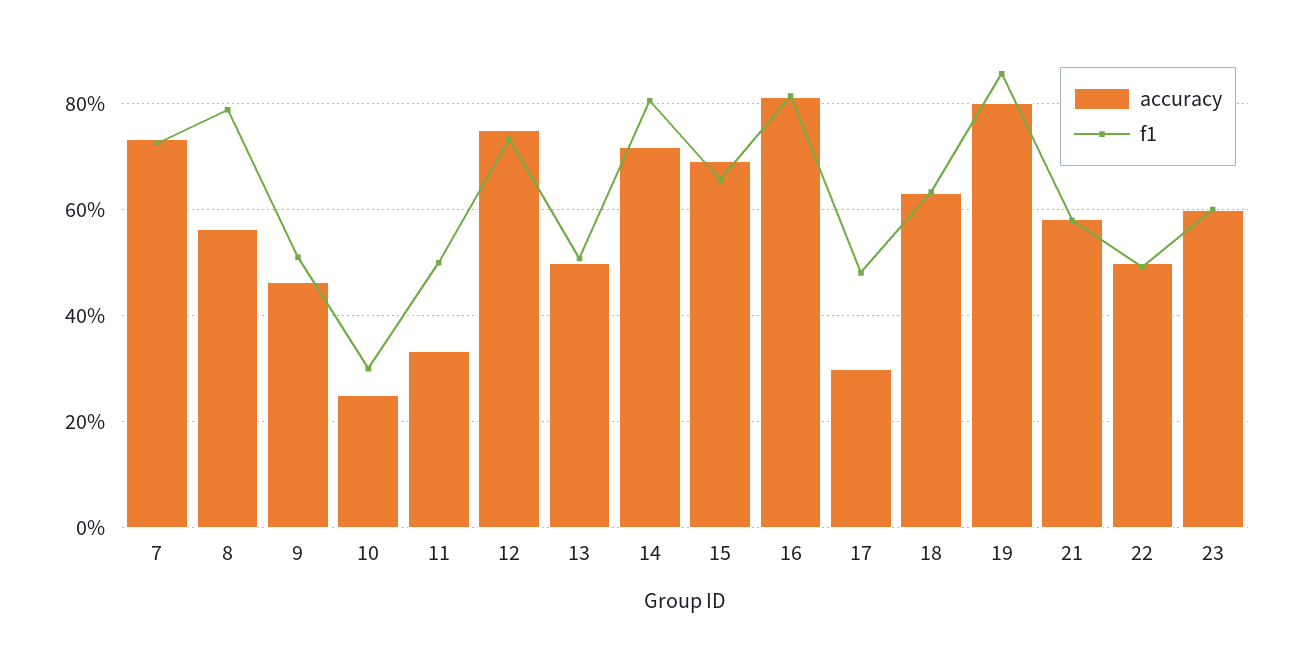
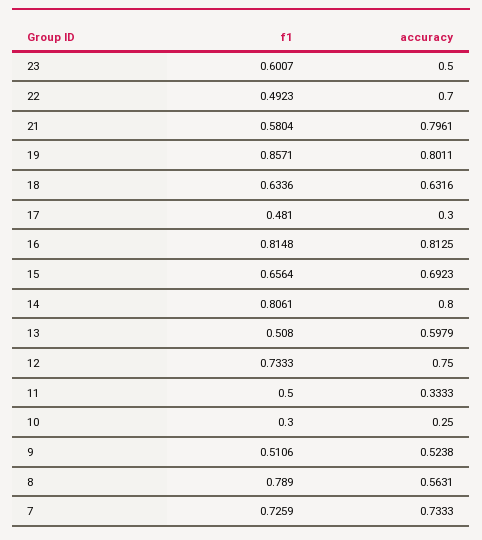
accuracy, 9: 0.46 -> 0.5238
accuracy, 13: 0.5 -> 0.5979
accuracy, 14: 0.72 -> 0.8
accuracy, 21: 0.58 -> 0.7961
accuracy, 22: 0.5 -> 0.7
accuracy, 23: 0.6 -> 0.5

